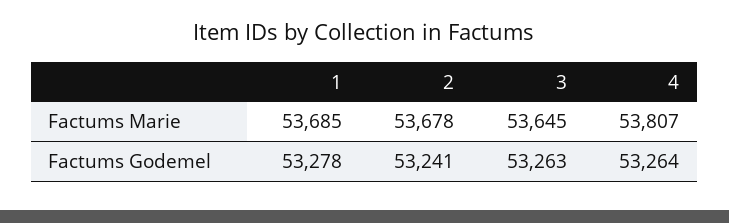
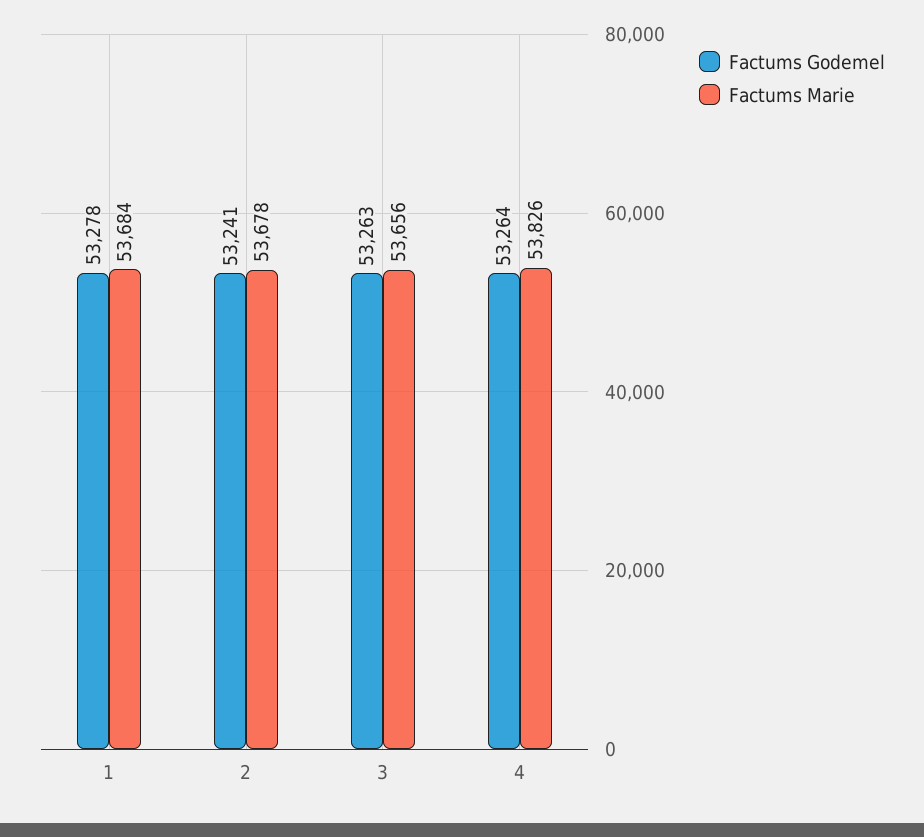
Factums Marie, 1: 53685 -> 53684
Factums Marie, 3: 53645 -> 53656
Factums Marie, 4: 53807 -> 53826

